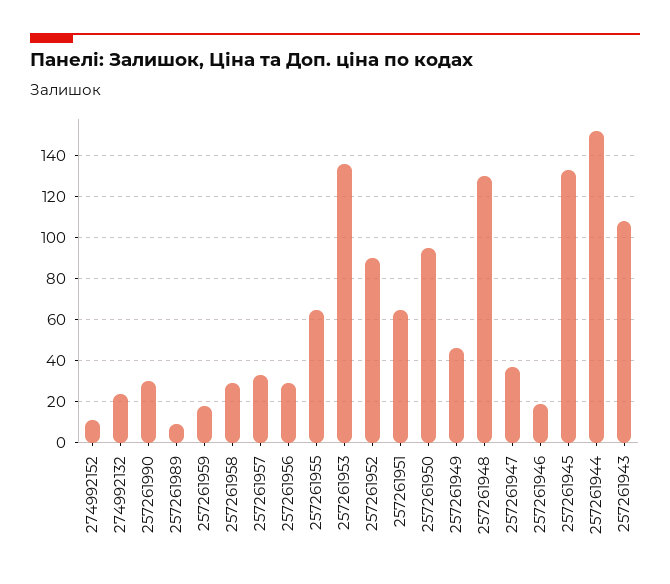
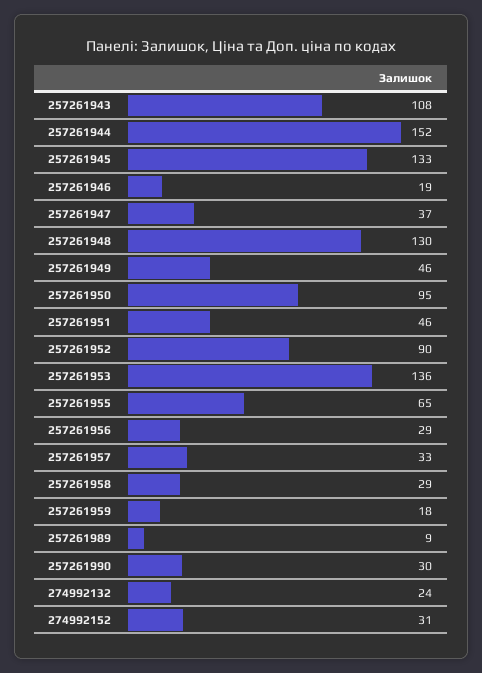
274992152: 10 -> 31
257261951: 65 -> 46

